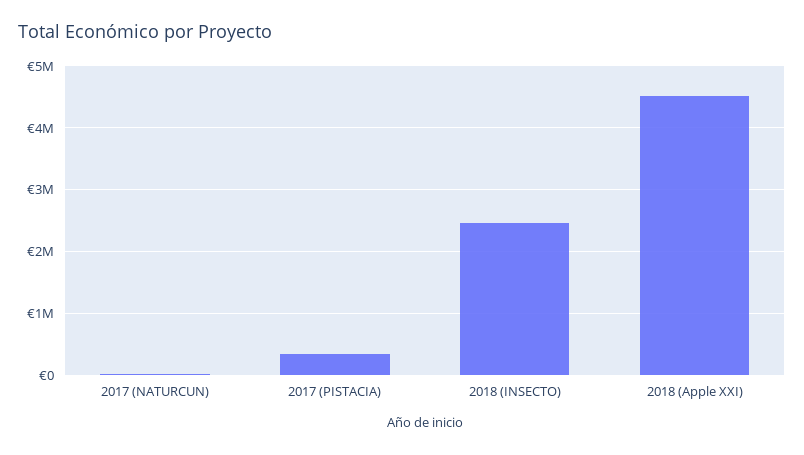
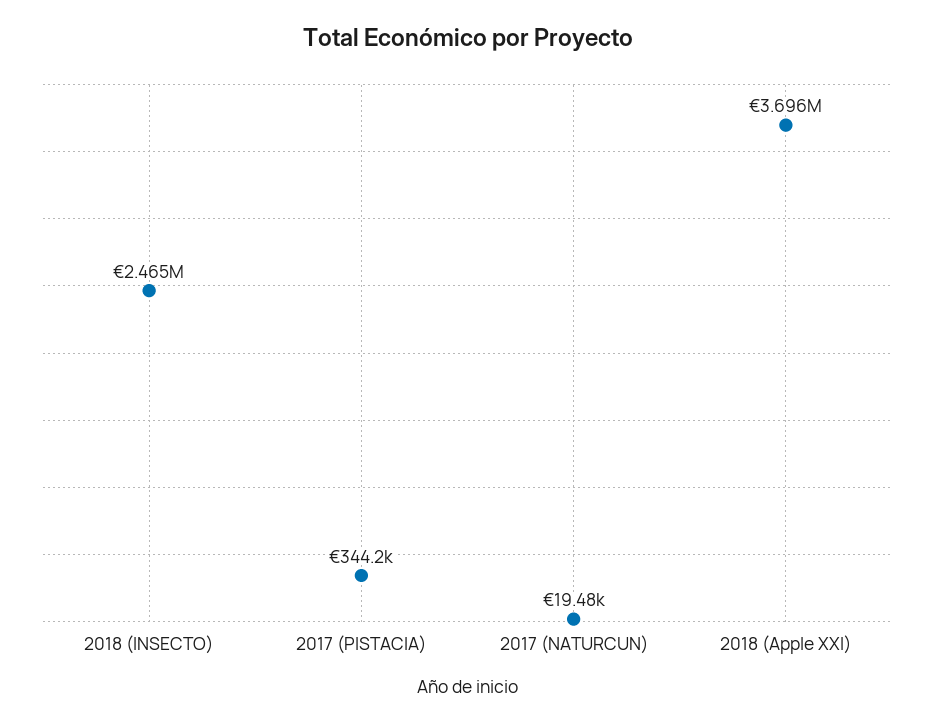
2018 (Apple XXI): 4500000 -> 3696000

